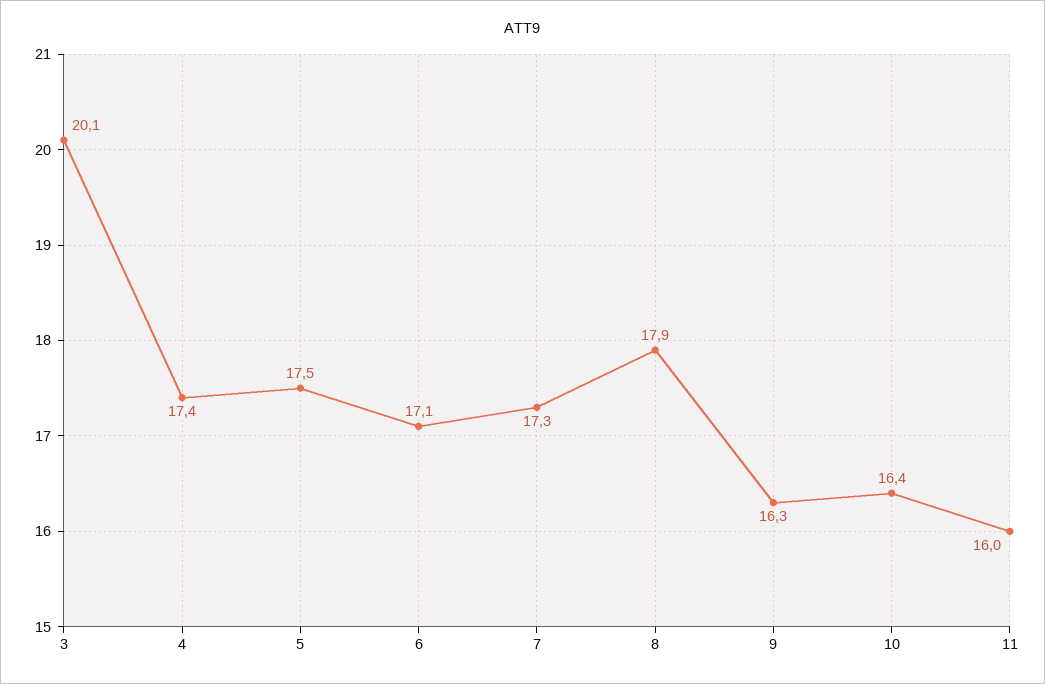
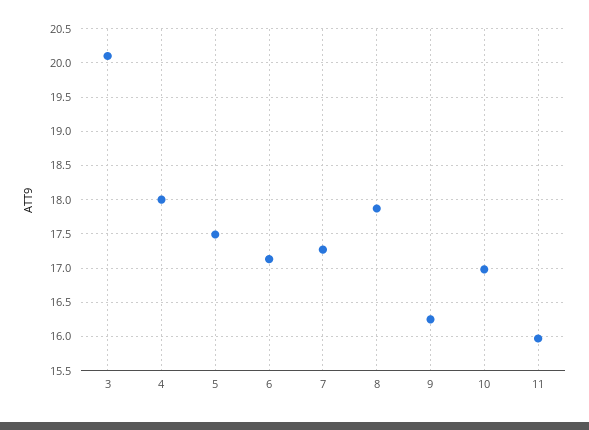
4: 17.4 -> 18
10: 16.4 -> 17

